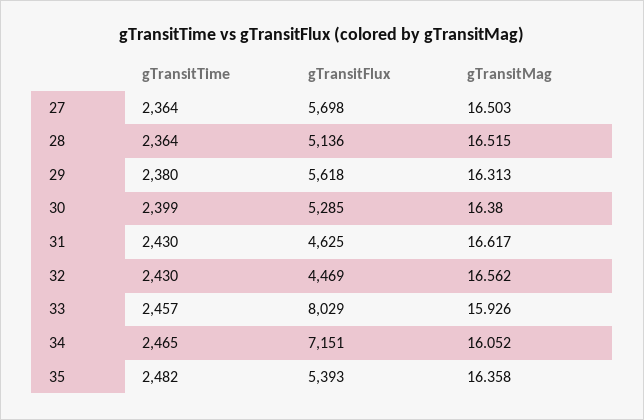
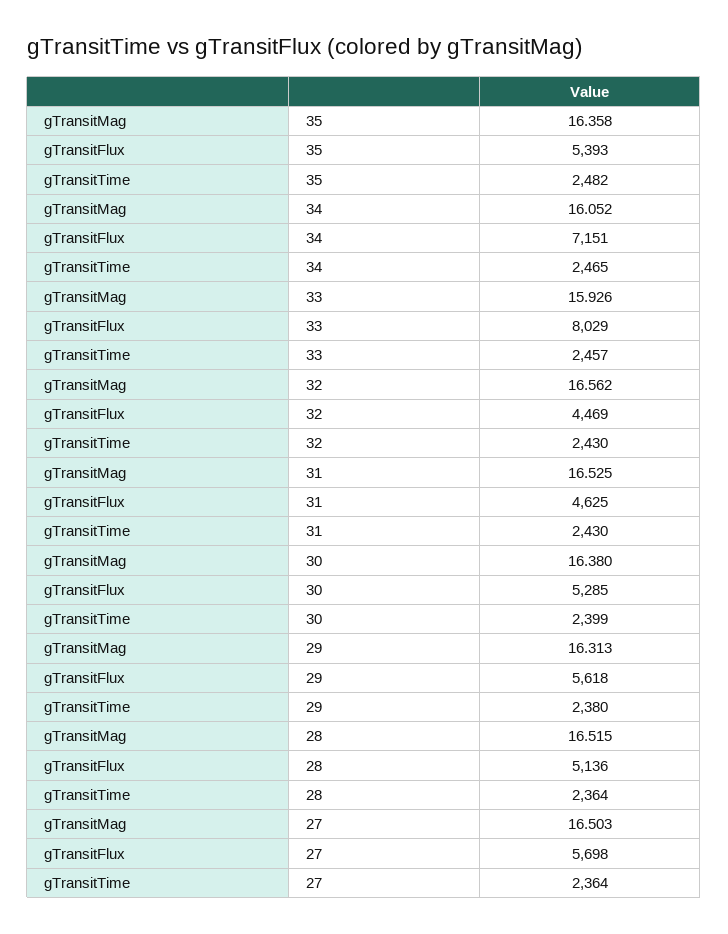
gTransitMag, 31: 16.617 -> 16.525

